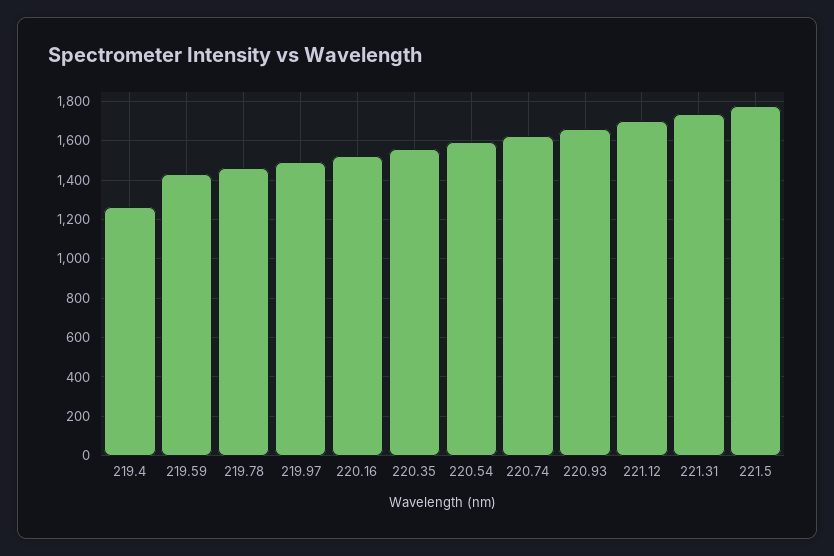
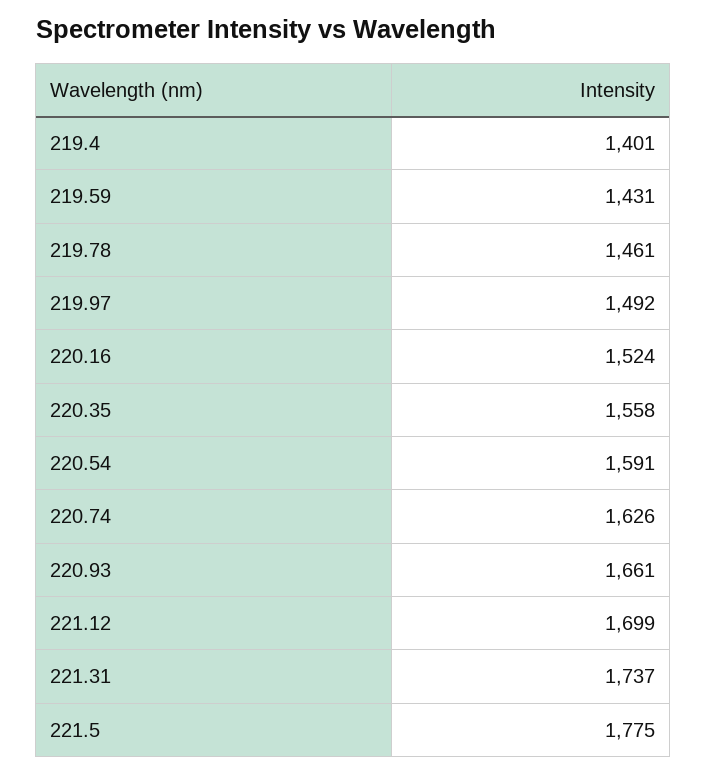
219.4: 1250 -> 1401

